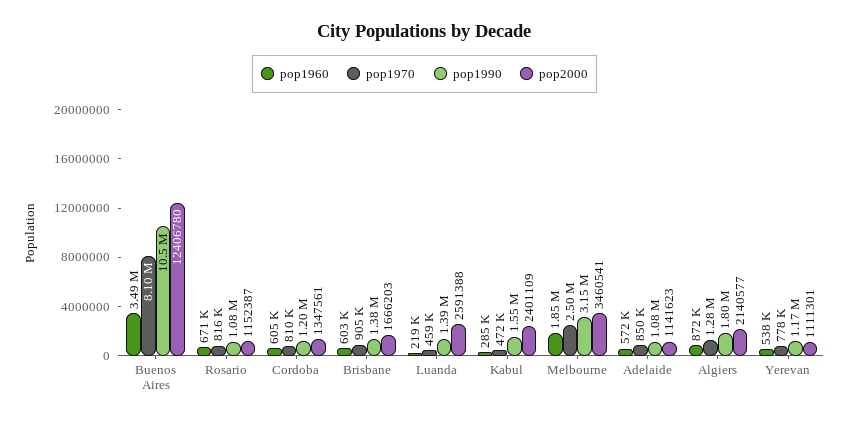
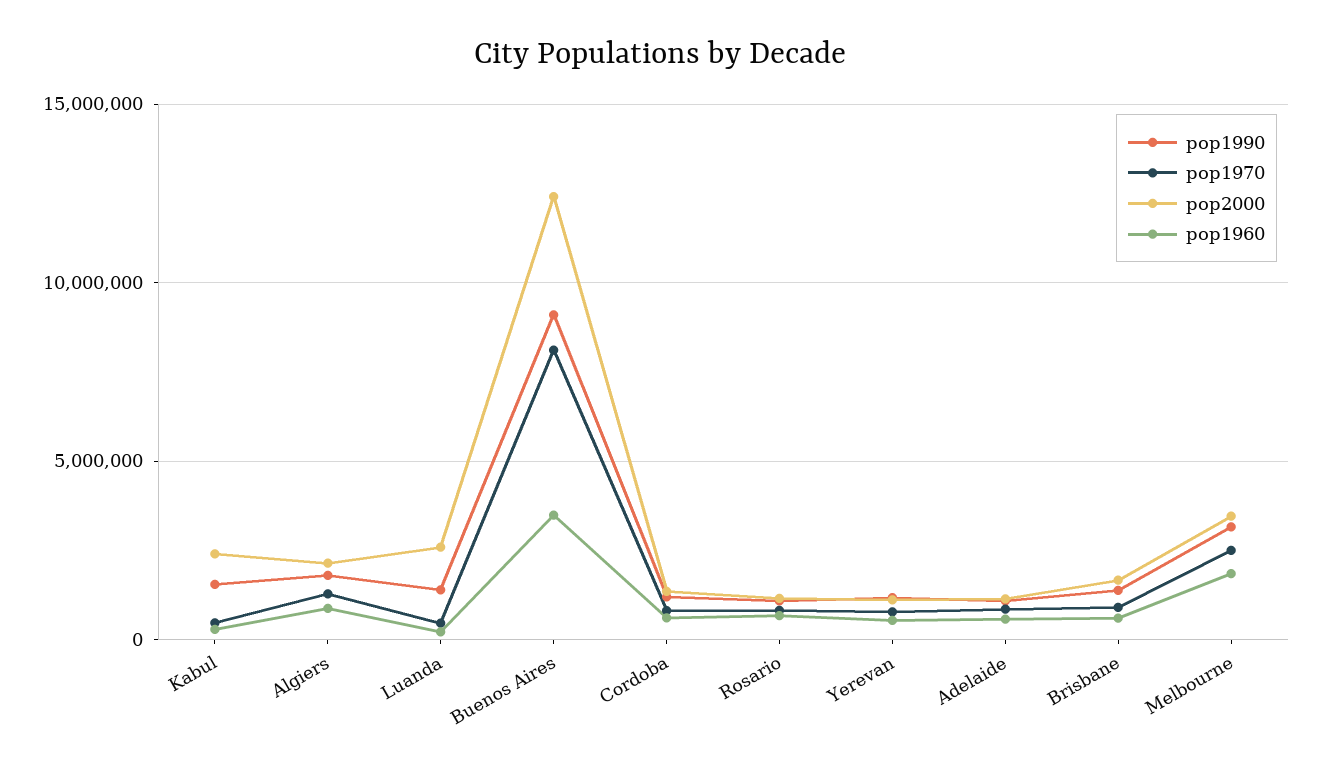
pop1990, Buenos Aires: 10500000 -> 9000000

